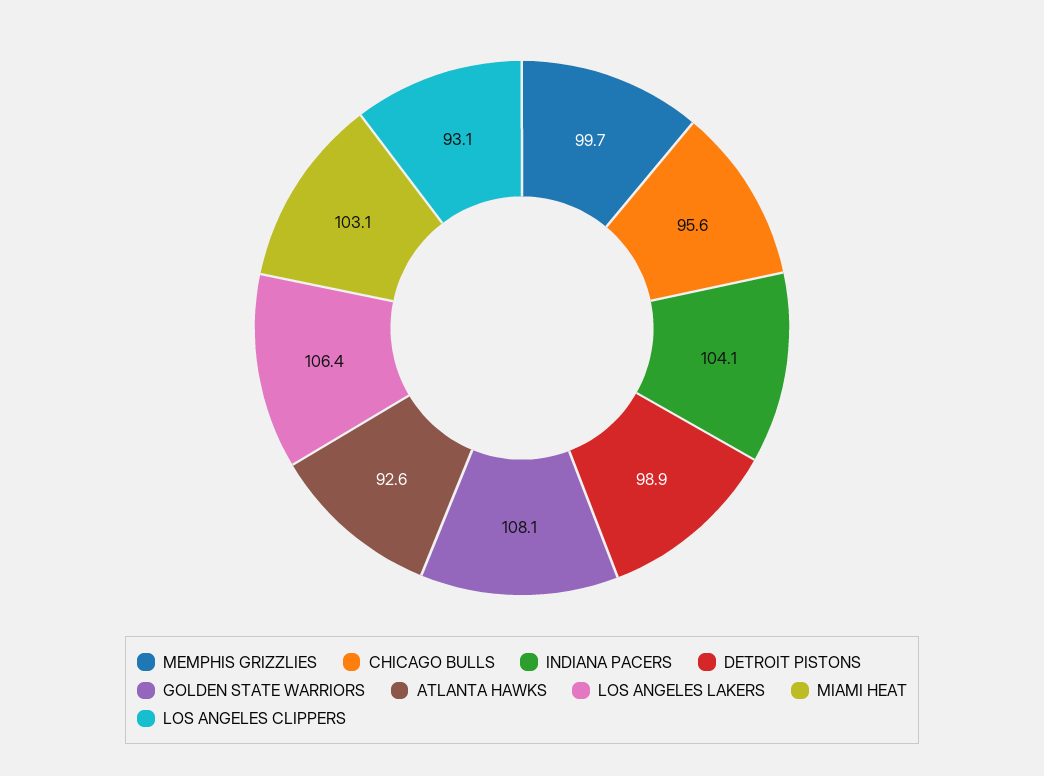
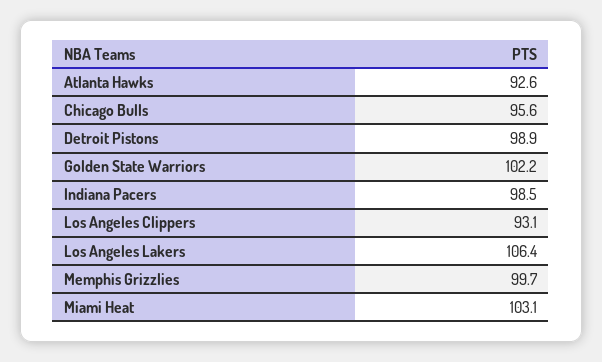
INDIANA PACERS: 104.1 -> 98.5
GOLDEN STATE WARRIORS: 108.1 -> 102.2

